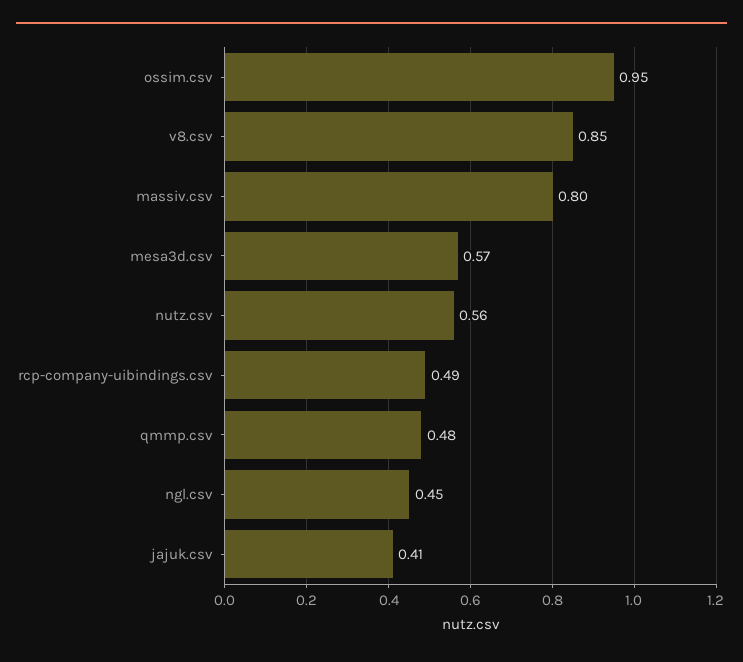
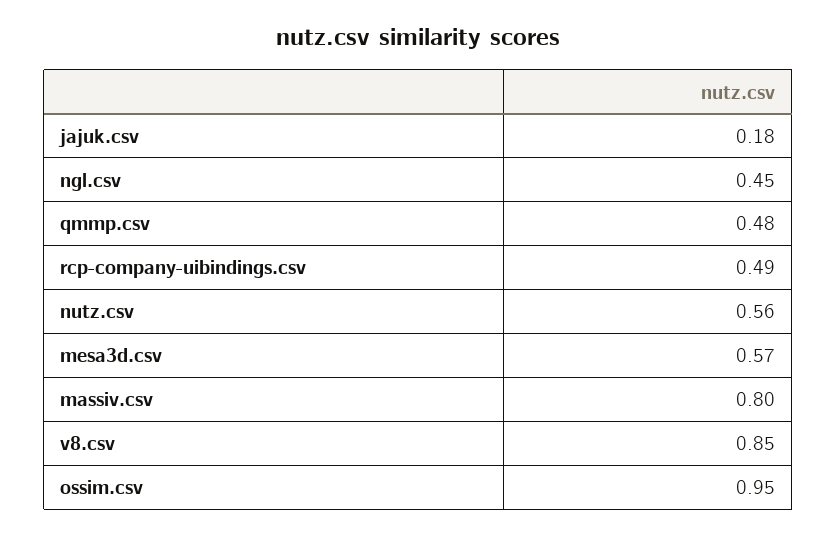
jajuk.csv: 0.41 -> 0.18

